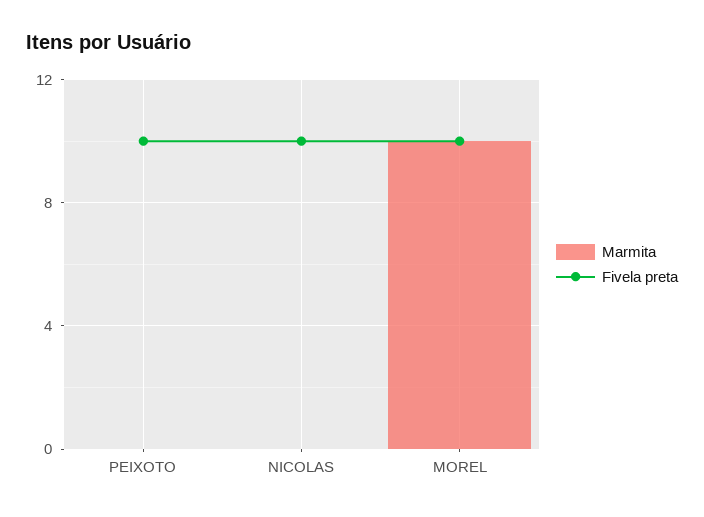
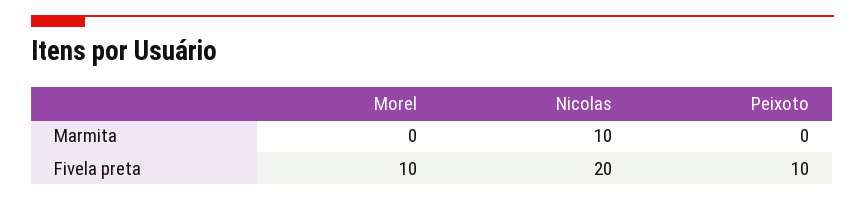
Marmita, NICOLAS: 0 -> 10
Fivela preta, NICOLAS: 10 -> 20
Marmita, MOREL: 10 -> 0

